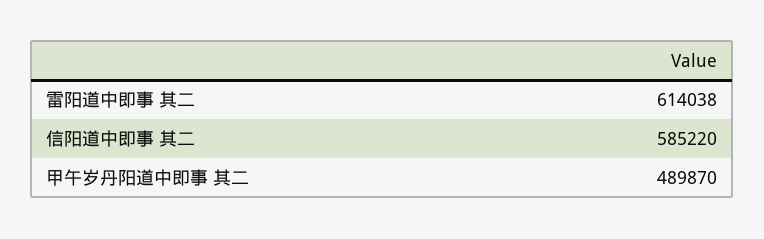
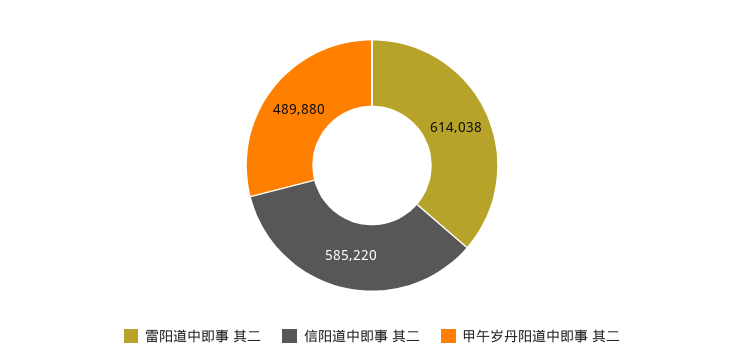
甲午岁丹阳道中即事 其二: 489870 -> 489880

